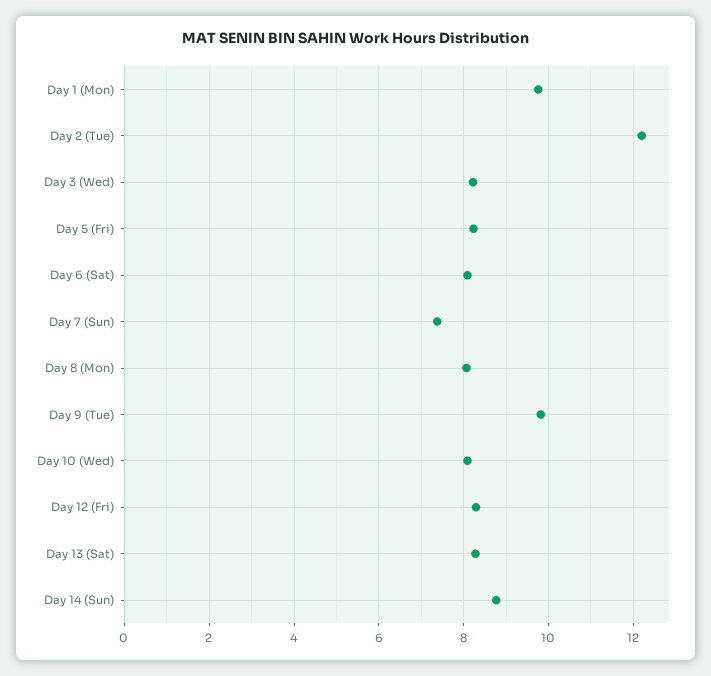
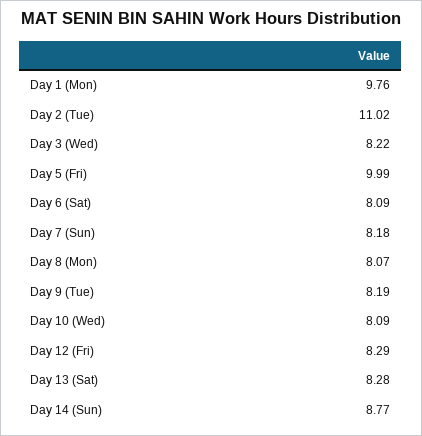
Day 2 (Tue): 12.2 -> 11.02
Day 5 (Fri): 8.2 -> 9.99
Day 7 (Sun): 7.4 -> 8.18
Day 9 (Tue): 9.8 -> 8.19

